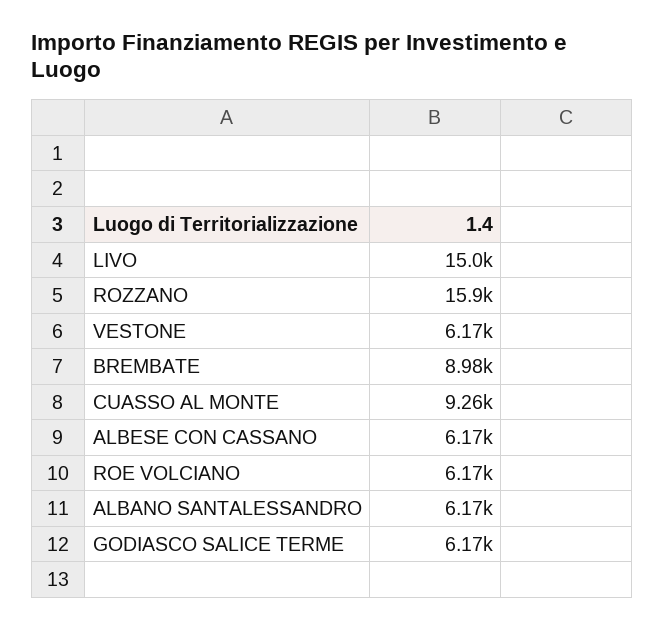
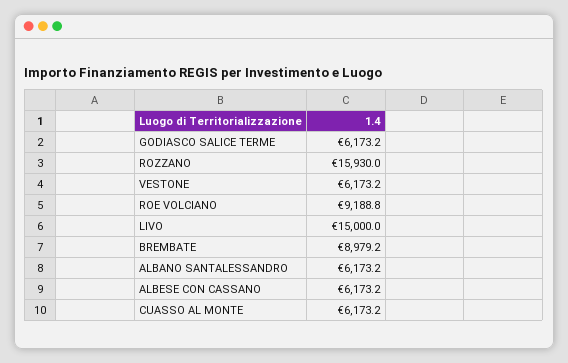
CUASSO AL MONTE: 9260 -> 6173.2
ROE VOLCIANO: 6170 -> 9188.8

